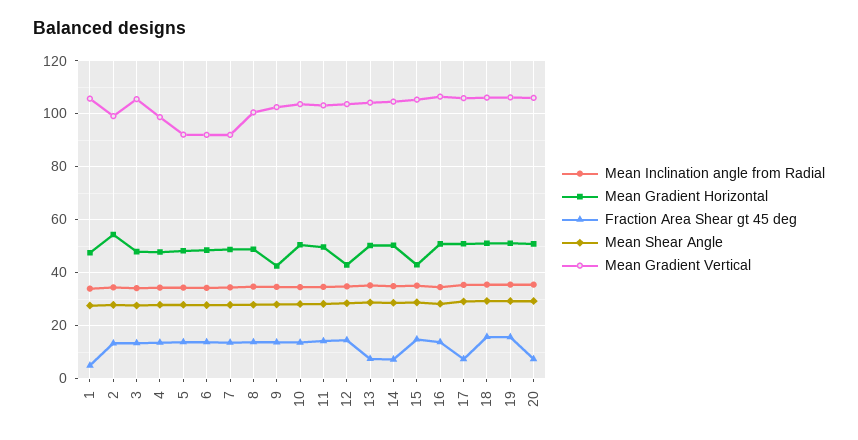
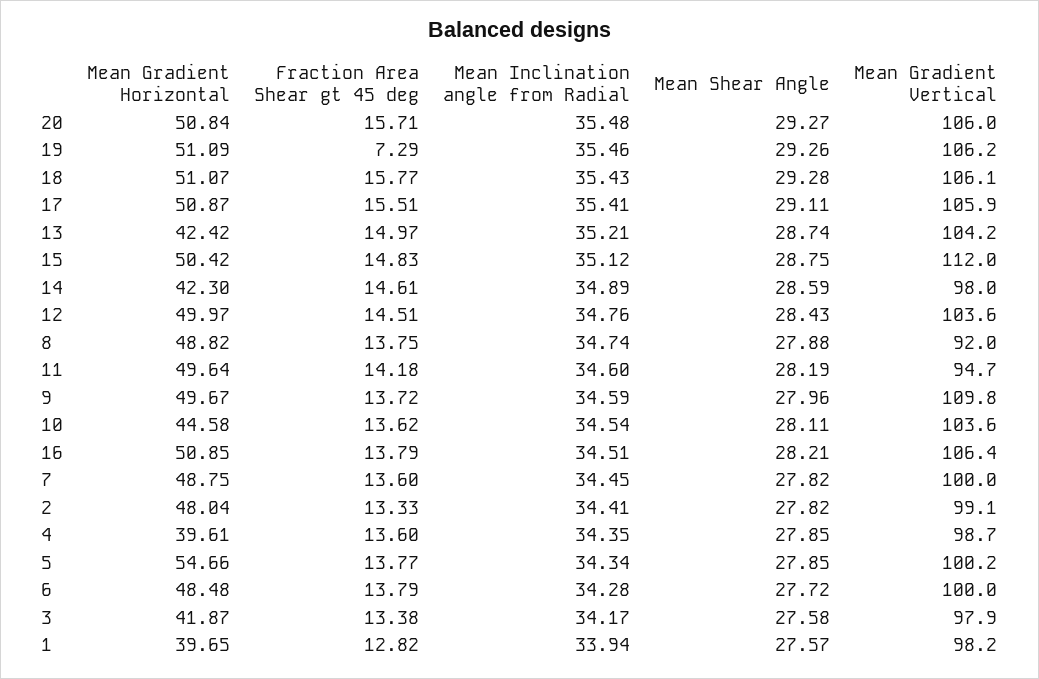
Mean Gradient Horizontal, 1: 47.5 -> 39.65
Fraction Area Shear gt 45 deg, 1: 5 -> 12.82
Mean Gradient Vertical, 1: 105 -> 98.2
Mean Gradient Horizontal, 2: 55 -> 48.04
Mean Gradient Horizontal, 3: 47.5 -> 41.87
Mean Gradient Vertical, 3: 105 -> 97.9
Mean Gradient Horizontal, 4: 47.5 -> 39.61
Mean Gradient Horizontal, 5: 47.5 -> 54.66
Mean Gradient Vertical, 5: 92.5 -> 100.2
Mean Gradient Vertical, 6: 92.5 -> 100
Mean Gradient Vertical, 7: 92.5 -> 100
Mean Gradient Vertical, 8: 100 -> 92
Mean Gradient Horizontal, 9: 42.5 -> 49.67
Mean Gradient Vertical, 9: 102.5 -> 109.8
Mean Gradient Horizontal, 10: 50 -> 44.58
Mean Gradient Vertical, 11: 102.5 -> 94.7
Mean Gradient Horizontal, 12: 42.5 -> 49.97
Mean Gradient Horizontal, 13: 50 -> 42.42
Fraction Area Shear gt 45 deg, 13: 7.5 -> 14.97
Mean Gradient Horizontal, 14: 50 -> 42.3
Fraction Area Shear gt 45 deg, 14: 7.5 -> 14.61
Mean Gradient Vertical, 14: 105 -> 98
Mean Gradient Horizontal, 15: 42.5 -> 50.42
Mean Gradient Vertical, 15: 105 -> 112
Fraction Area Shear gt 45 deg, 17: 7.5 -> 15.51
Fraction Area Shear gt 45 deg, 19: 15 -> 7.29
Fraction Area Shear gt 45 deg, 20: 7.5 -> 15.71

